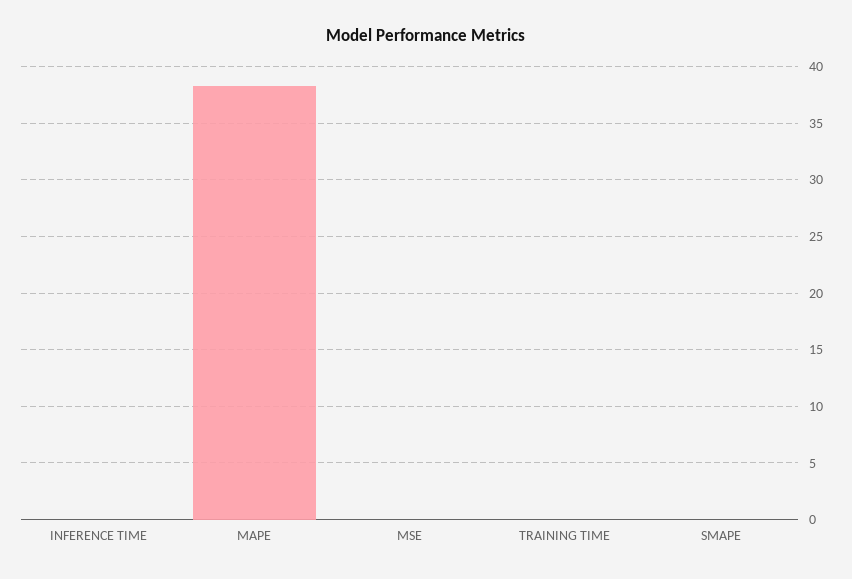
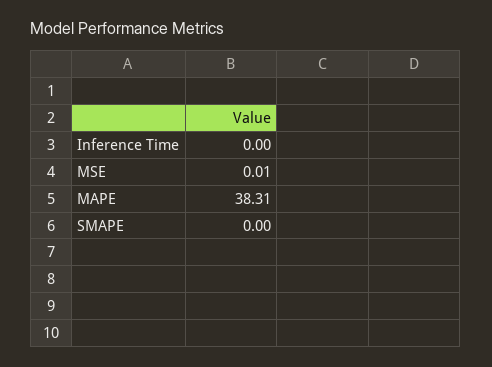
TRAINING TIME: 0 -> none

